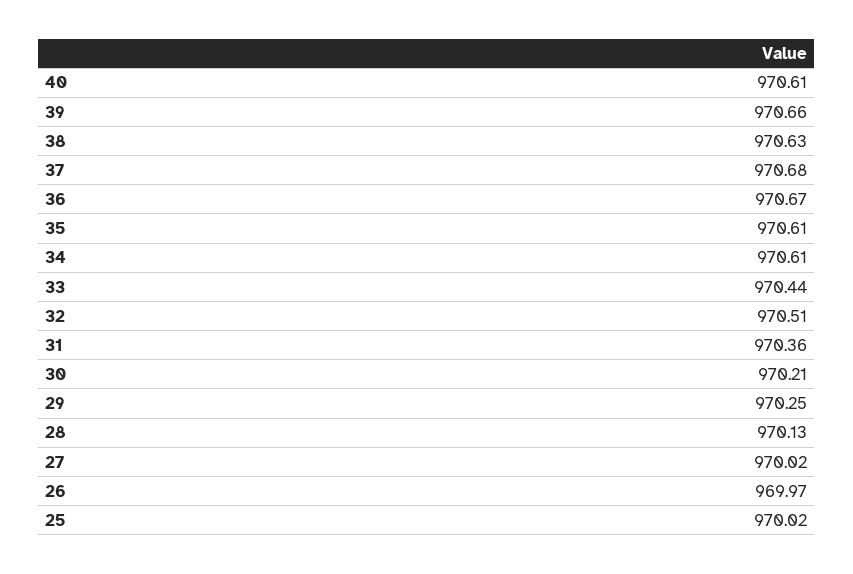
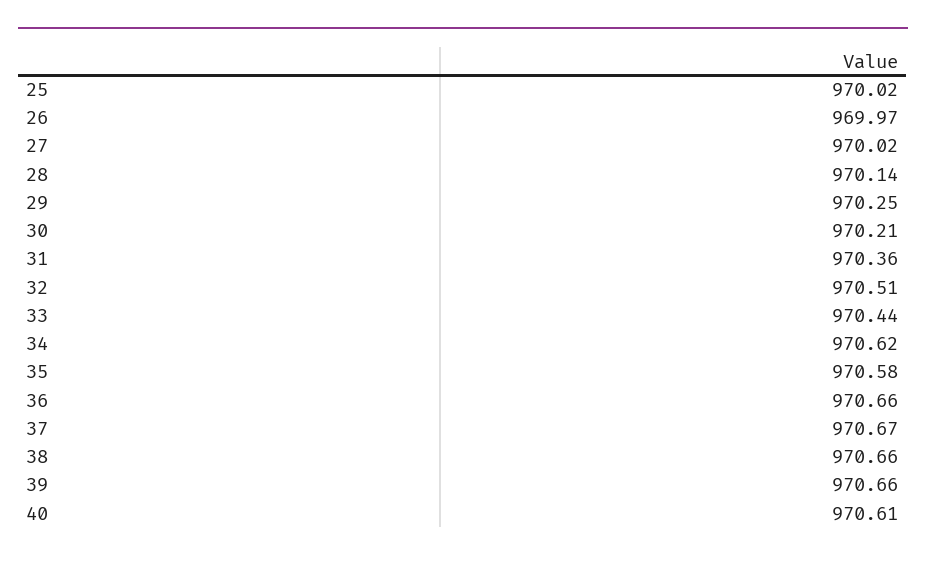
38: 970.63 -> 970.66
37: 970.68 -> 970.67
36: 970.67 -> 970.66
35: 970.61 -> 970.58
34: 970.61 -> 970.62
28: 970.13 -> 970.14

